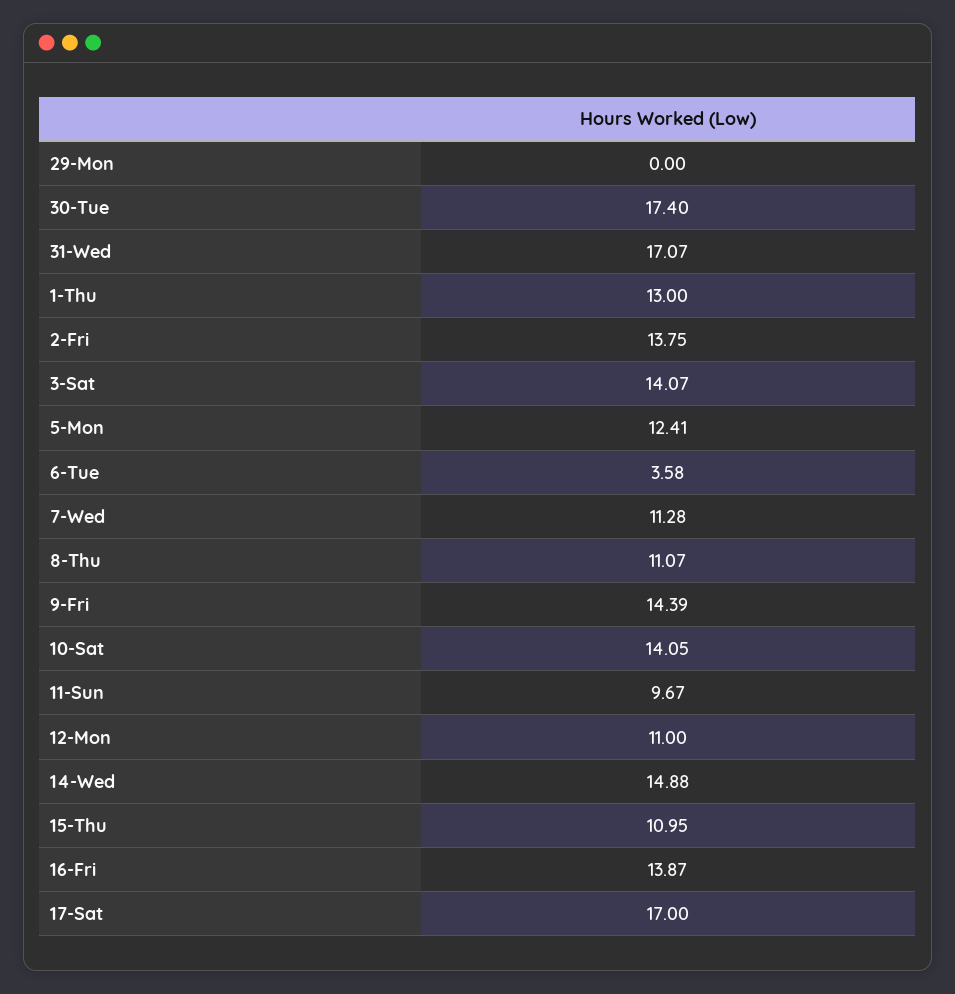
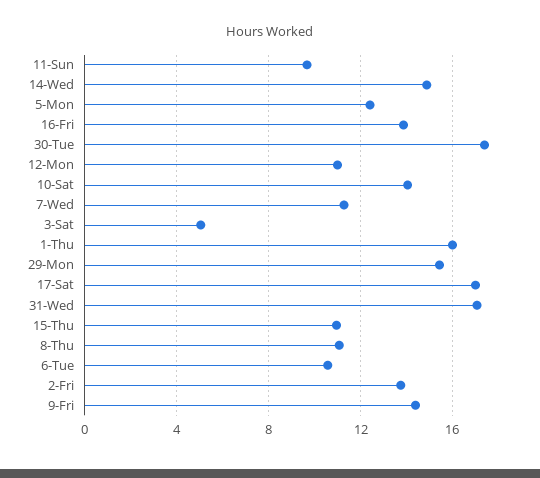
29-Mon: 0 -> 15.5
1-Thu: 13 -> 16
3-Sat: 14.07 -> 5
6-Tue: 3.58 -> 10.5

